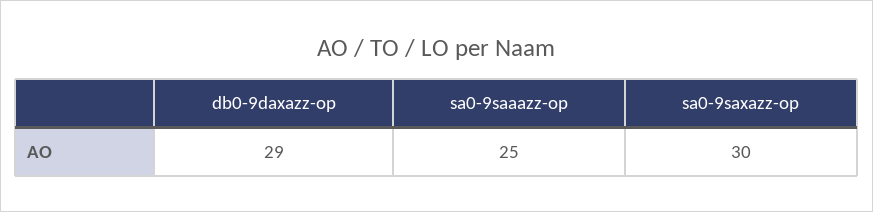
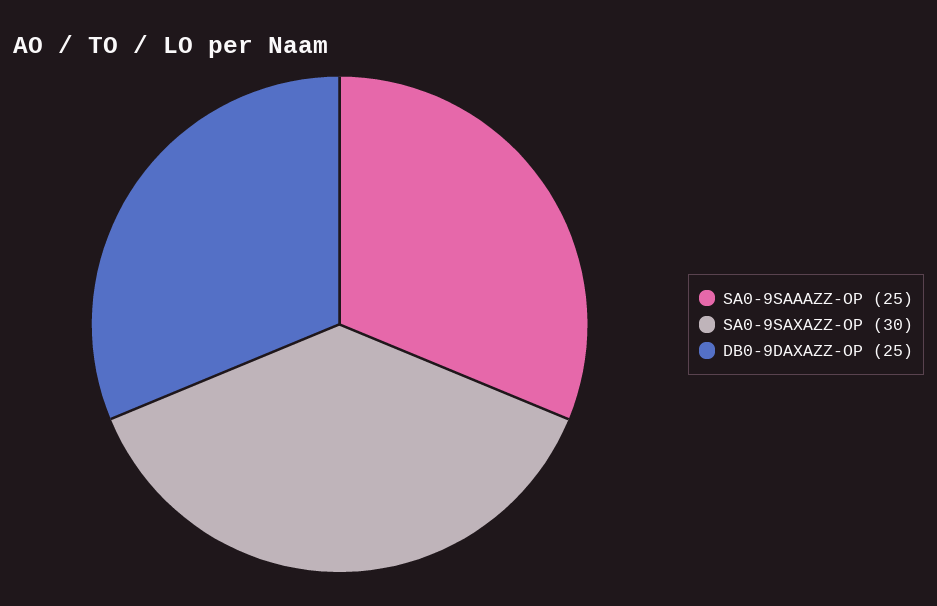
db0-9daxazz-op: 29 -> 25

